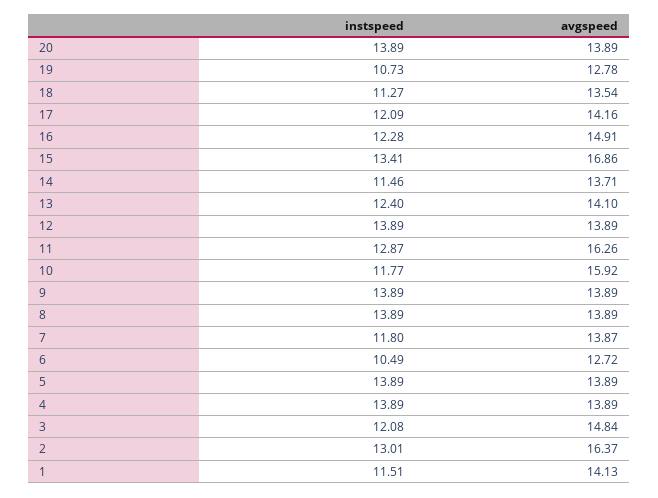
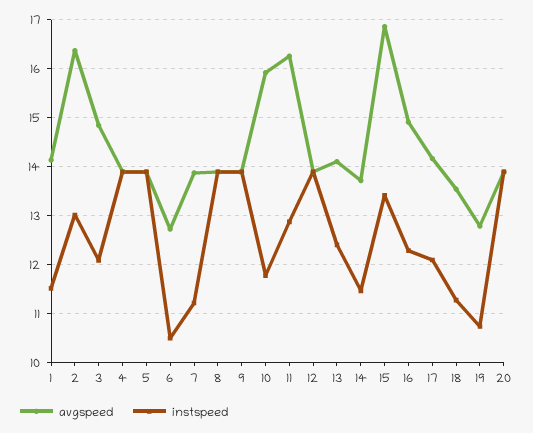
instspeed, 7: 11.8 -> 11.2

